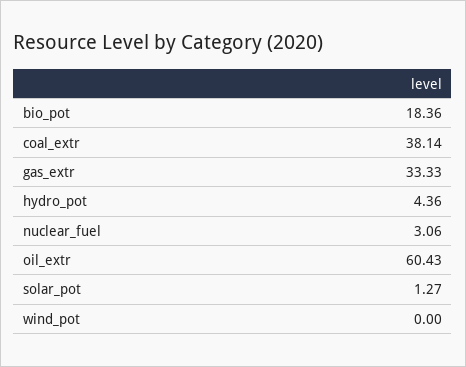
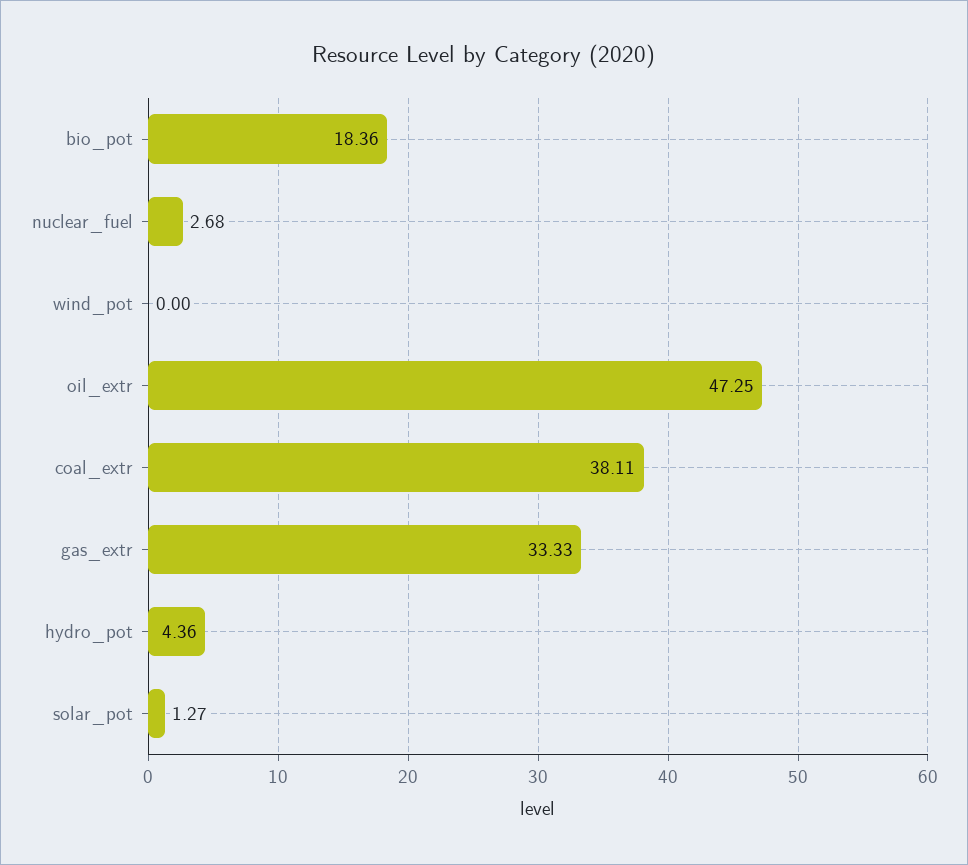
coal_extr: 38.14 -> 38.11
nuclear_fuel: 3.06 -> 2.68
oil_extr: 60.43 -> 47.25

